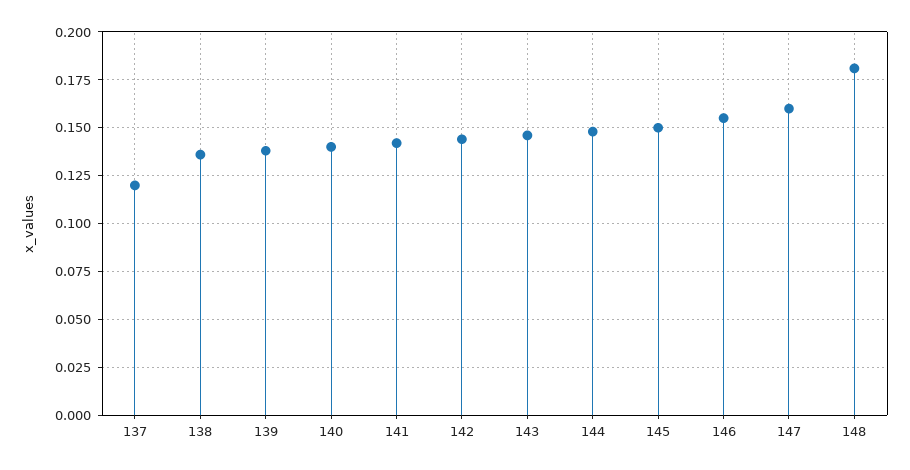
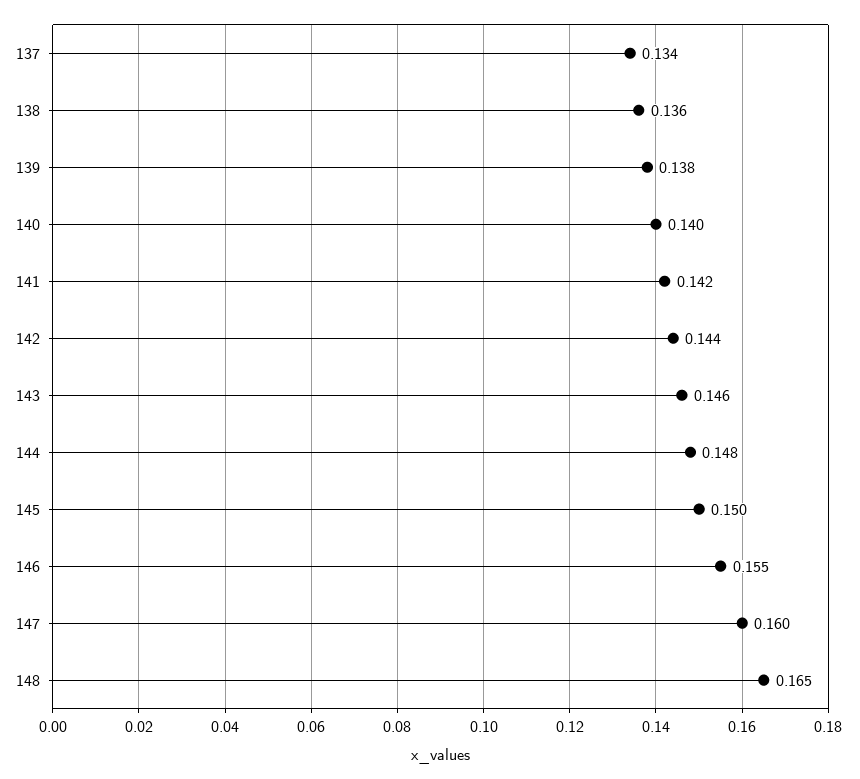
137: 0.12 -> 0.134
148: 0.18 -> 0.165

